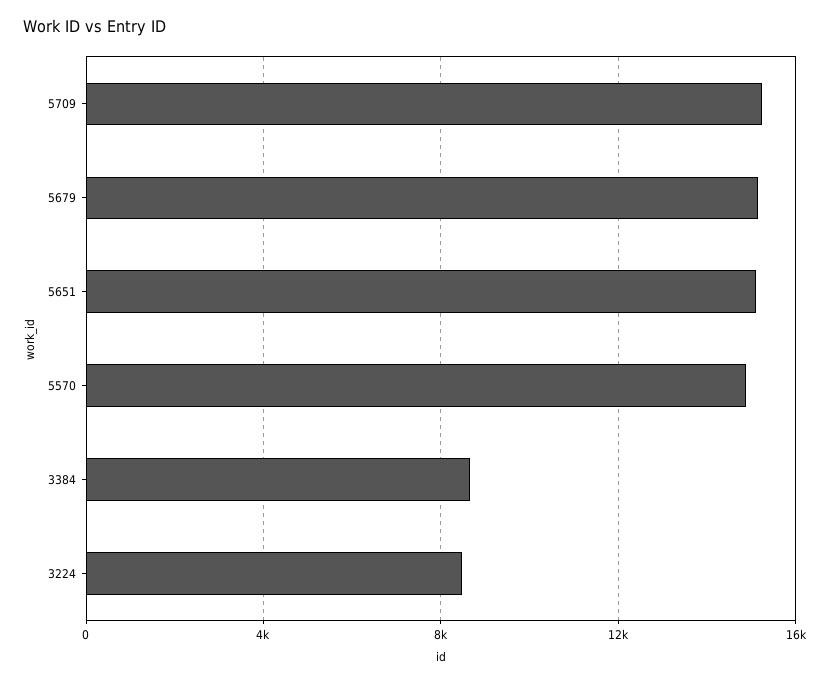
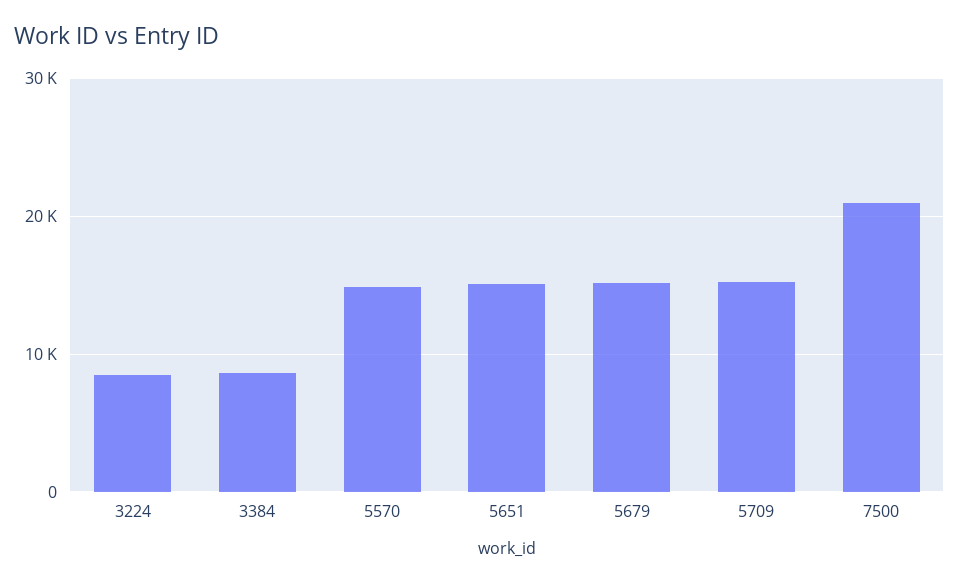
7500: none -> 21000

